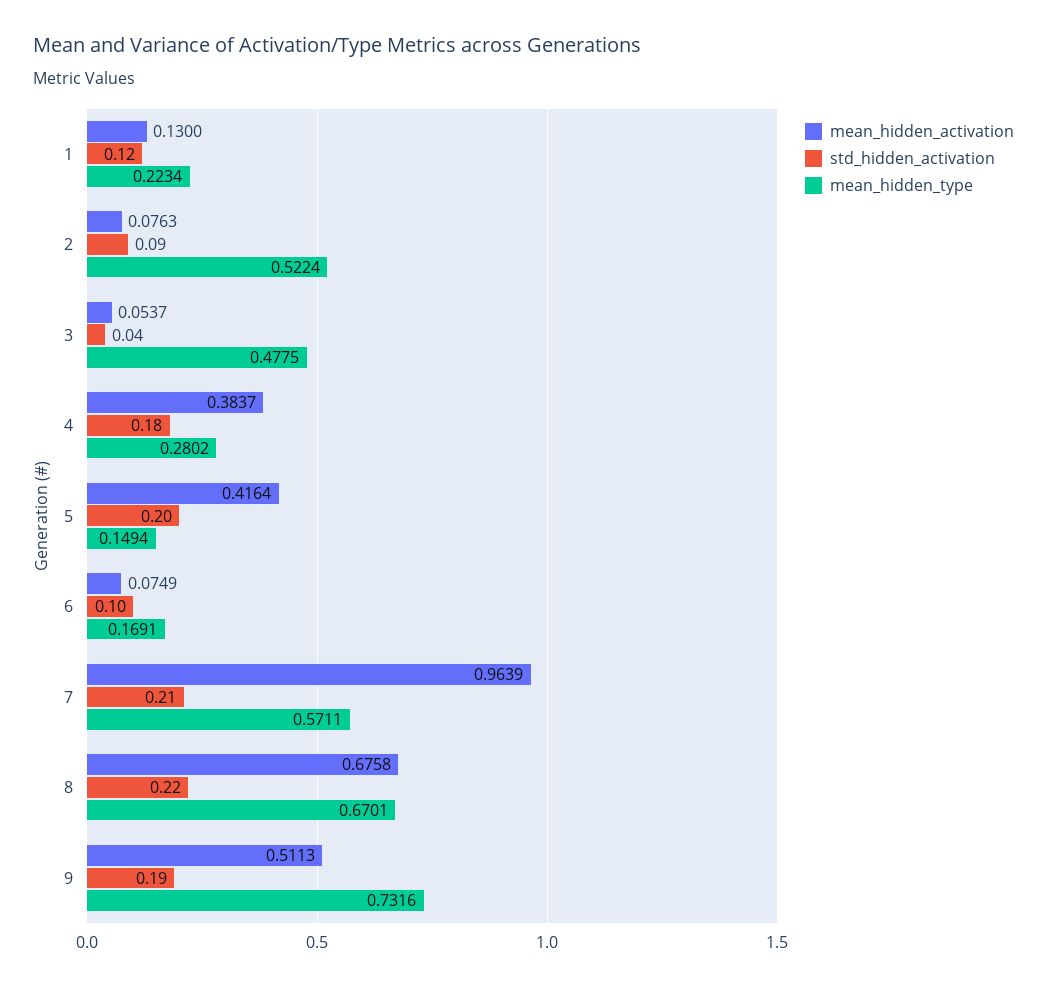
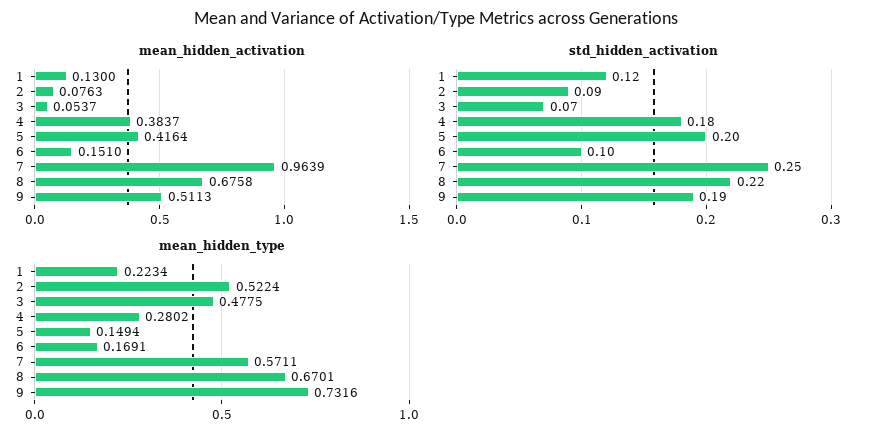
std_hidden_activation, 3: 0.04 -> 0.07
mean_hidden_activation, 6: 0.0749 -> 0.151
std_hidden_activation, 7: 0.21 -> 0.25

